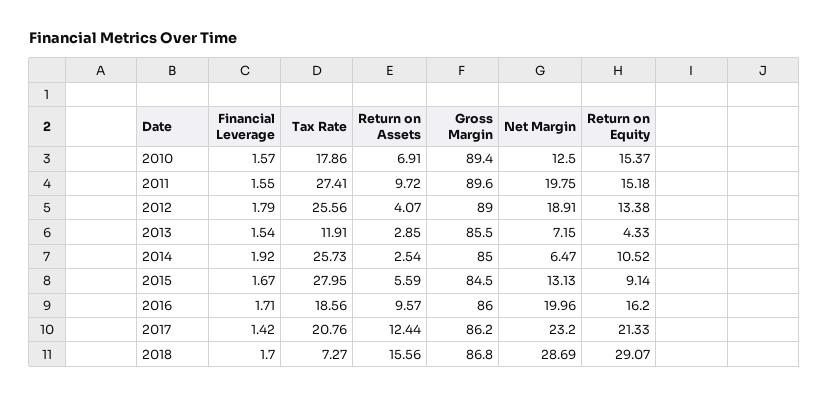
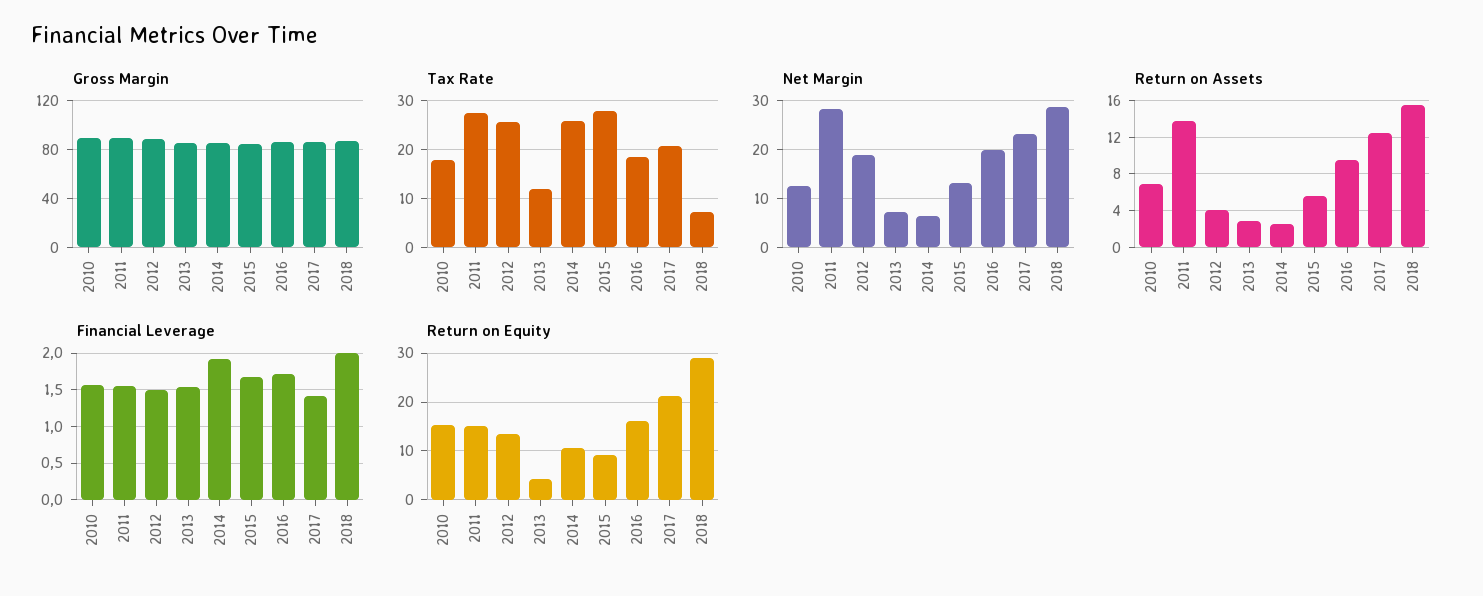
Return on Assets, 2011: 9.72 -> 14
Net Margin, 2011: 19.75 -> 28
Financial Leverage, 2012: 1.79 -> 1.5
Financial Leverage, 2018: 1.7 -> 2

